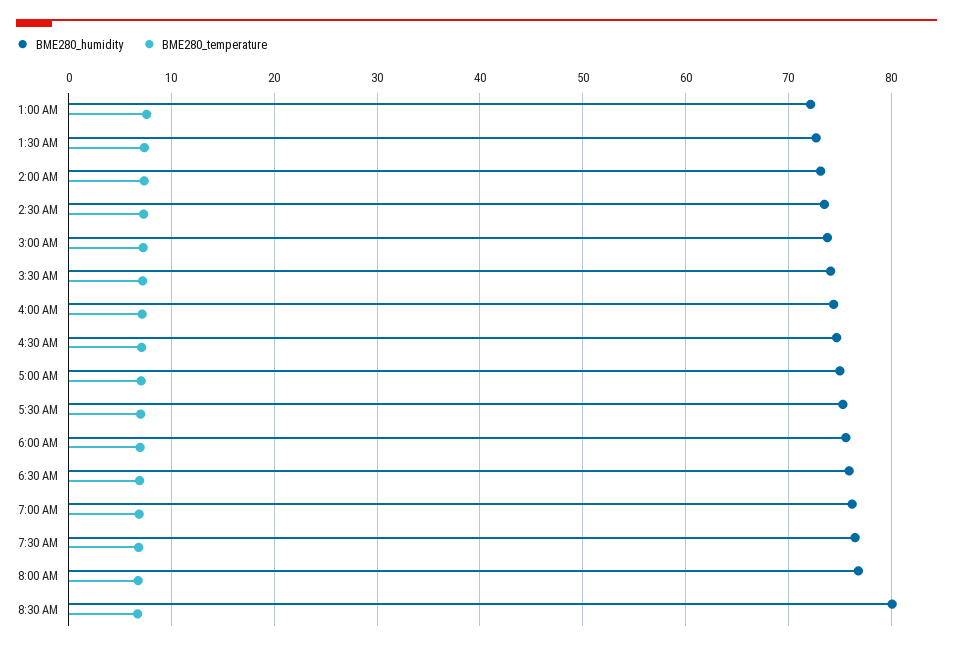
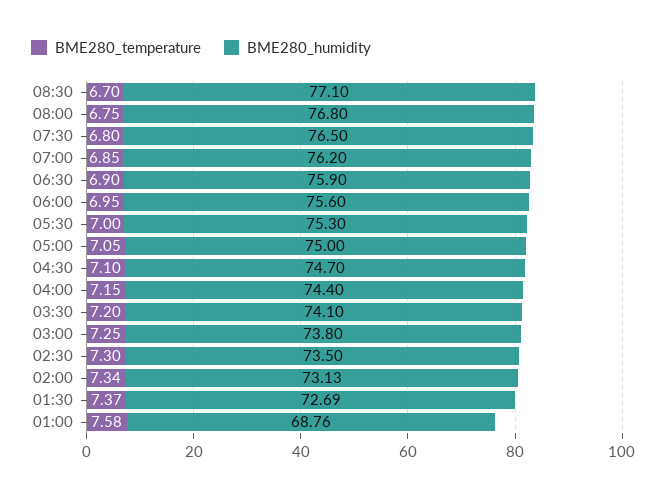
BME280_humidity, 1:00 AM: 72 -> 68.76
BME280_humidity, 8:30 AM: 80 -> 77.1

